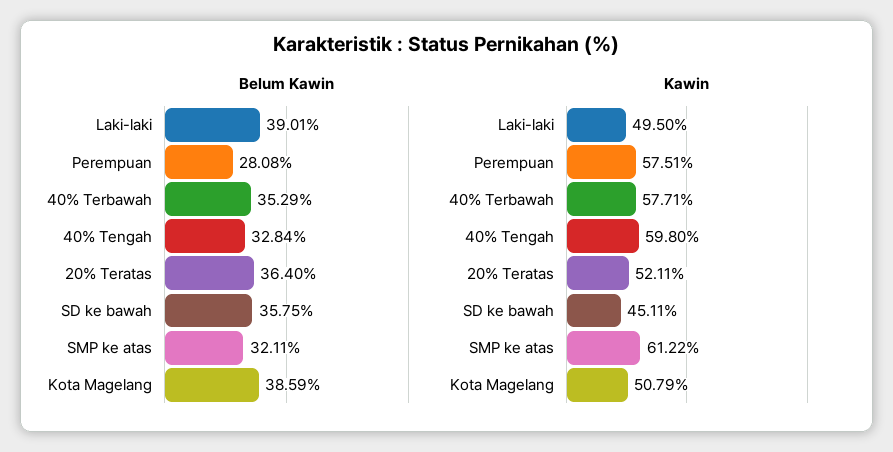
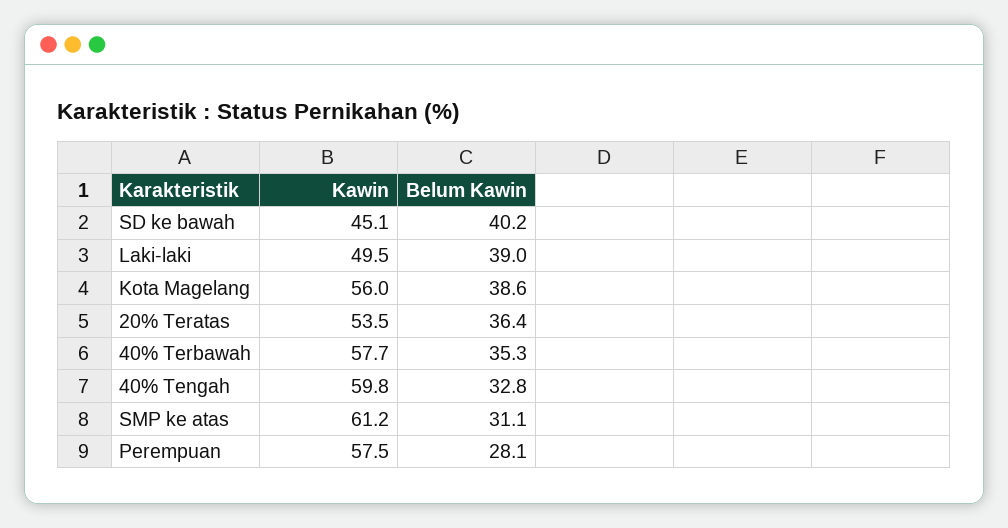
Belum Kawin, SD ke bawah: 35.75 -> 40.2
Belum Kawin, SMP ke atas: 32.11 -> 31.1
Kawin, 20% Teratas: 52.11 -> 53.5
Kawin, Kota Magelang: 50.79 -> 56

